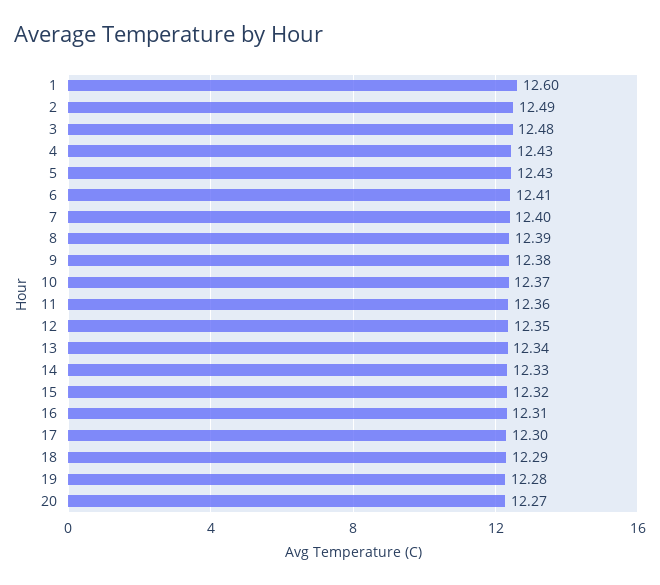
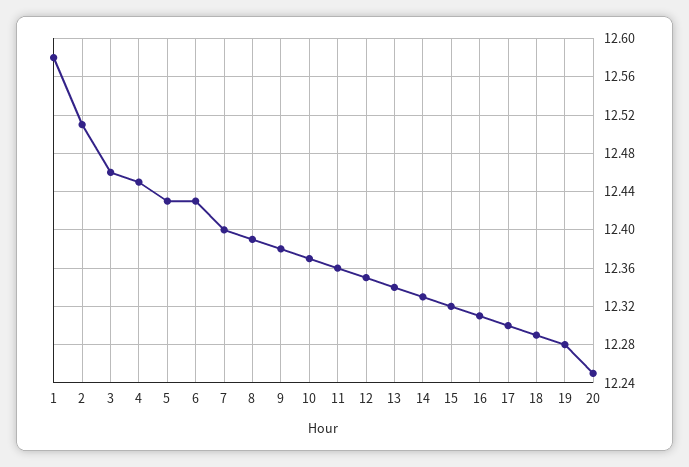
1: 12.6 -> 12.58
2: 12.49 -> 12.51
3: 12.48 -> 12.46
4: 12.43 -> 12.45
6: 12.41 -> 12.43
20: 12.27 -> 12.25

